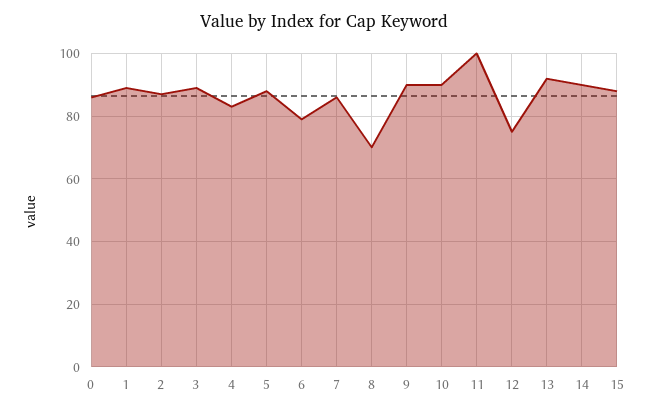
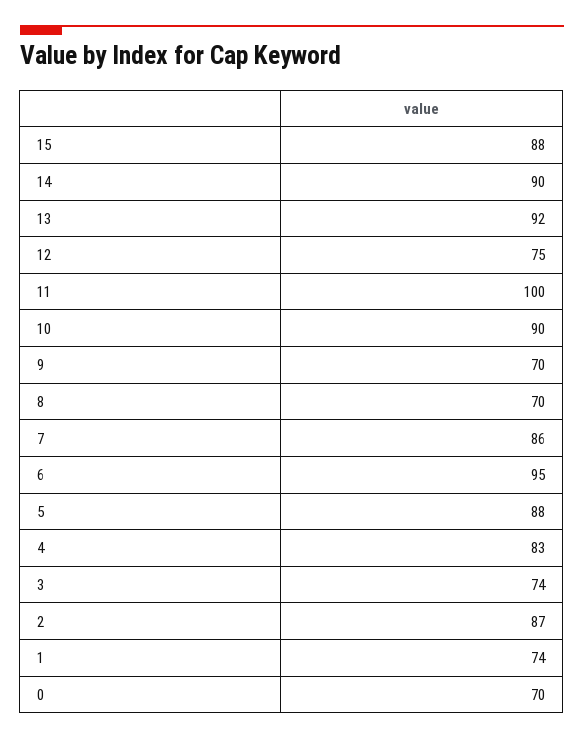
0: 85 -> 70
1: 90 -> 74
3: 90 -> 74
6: 80 -> 95
9: 90 -> 70

